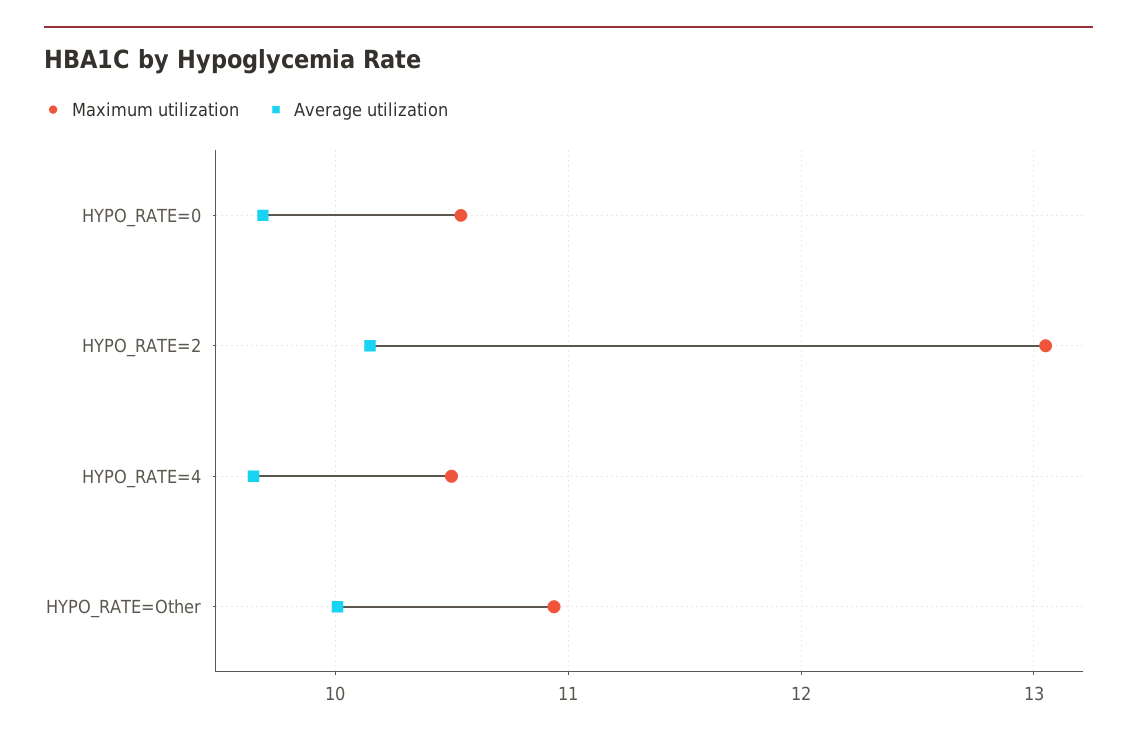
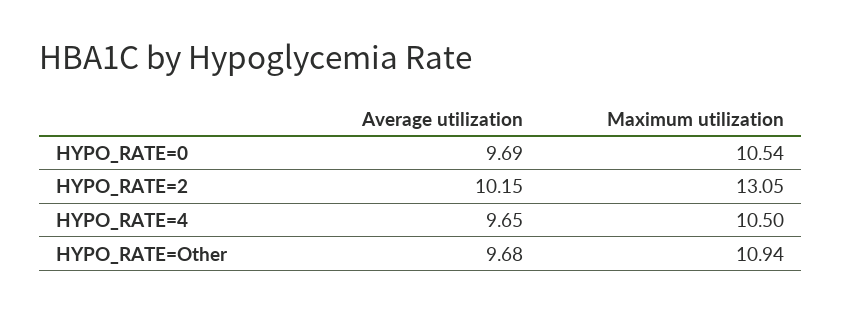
Average utilization, HYPO_RATE=Other: 10 -> 9.68

